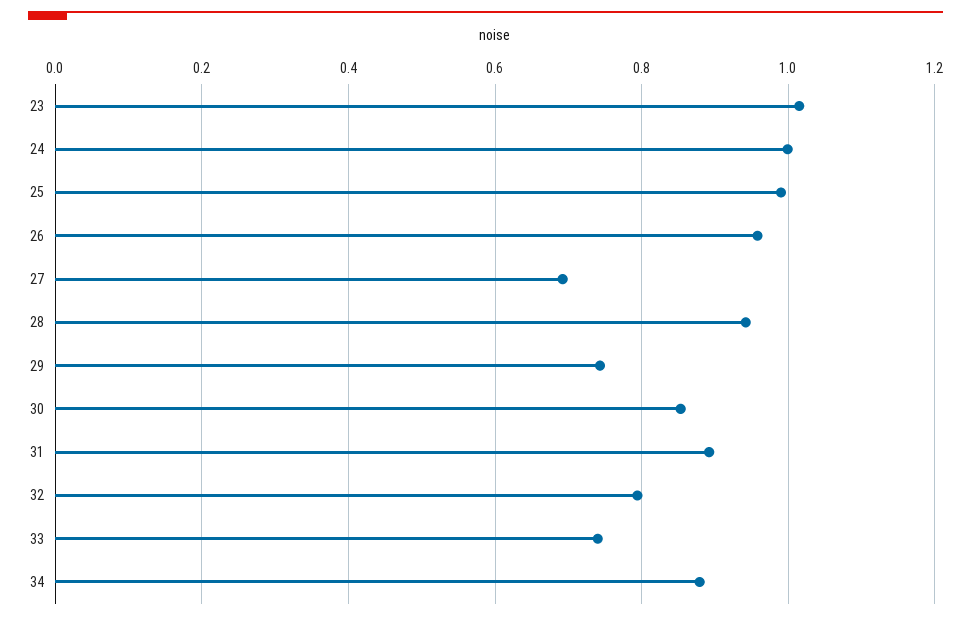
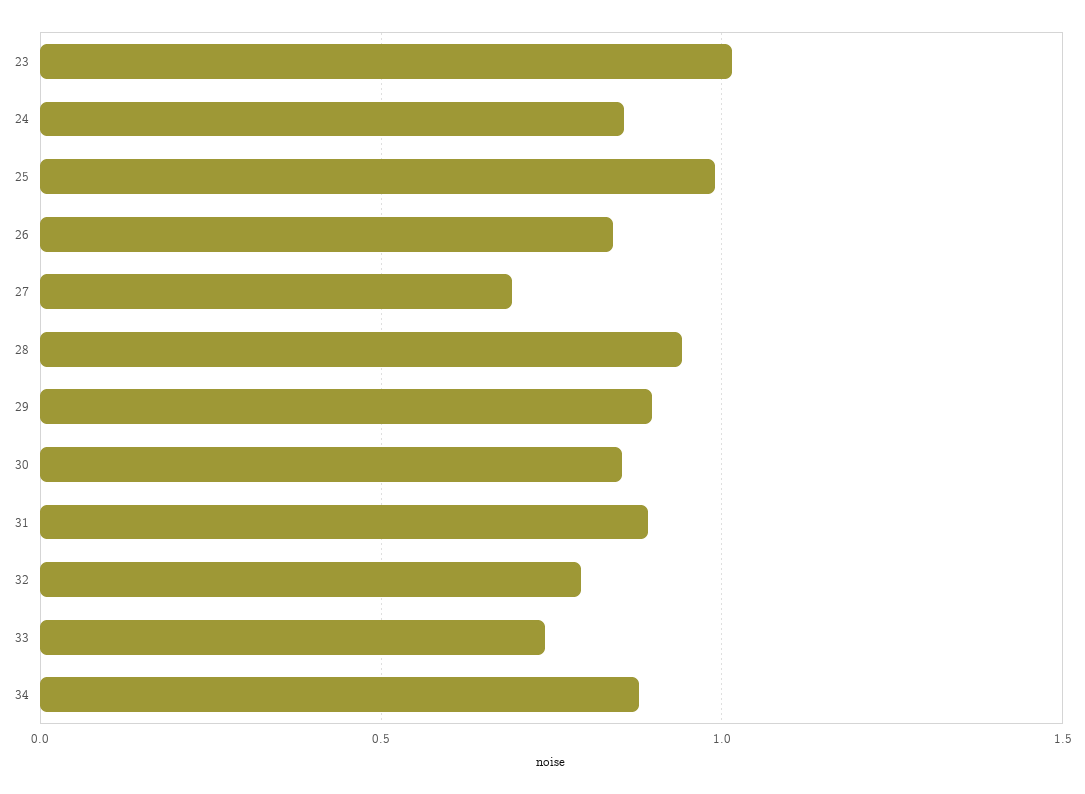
24: 1 -> 0.85
26: 0.96 -> 0.85
29: 0.74 -> 0.9

